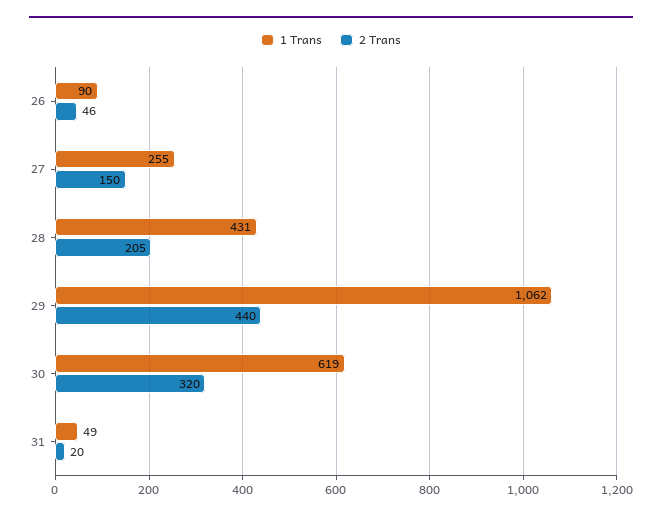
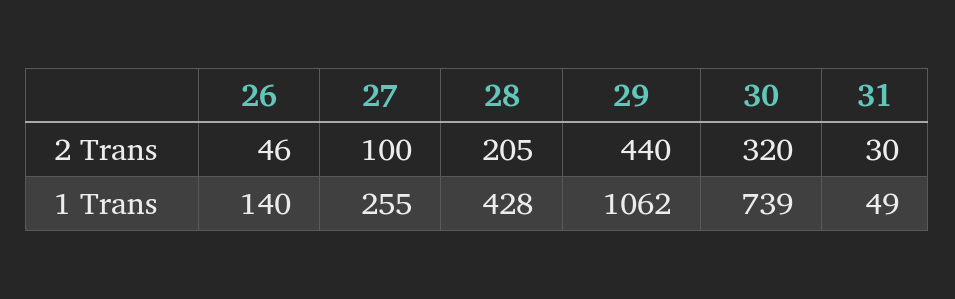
1 Trans, 26: 90 -> 140
2 Trans, 27: 150 -> 100
1 Trans, 28: 431 -> 428
1 Trans, 30: 619 -> 739
2 Trans, 31: 20 -> 30

